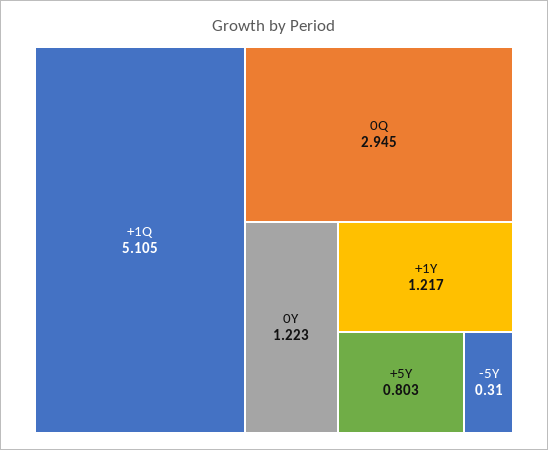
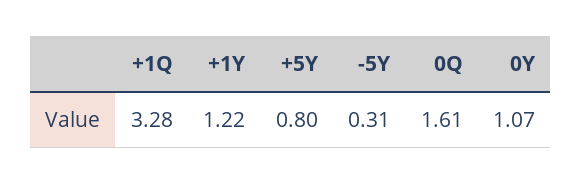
+1Q: 5.105 -> 3.28
0Q: 2.945 -> 1.61
0Y: 1.223 -> 1.07

